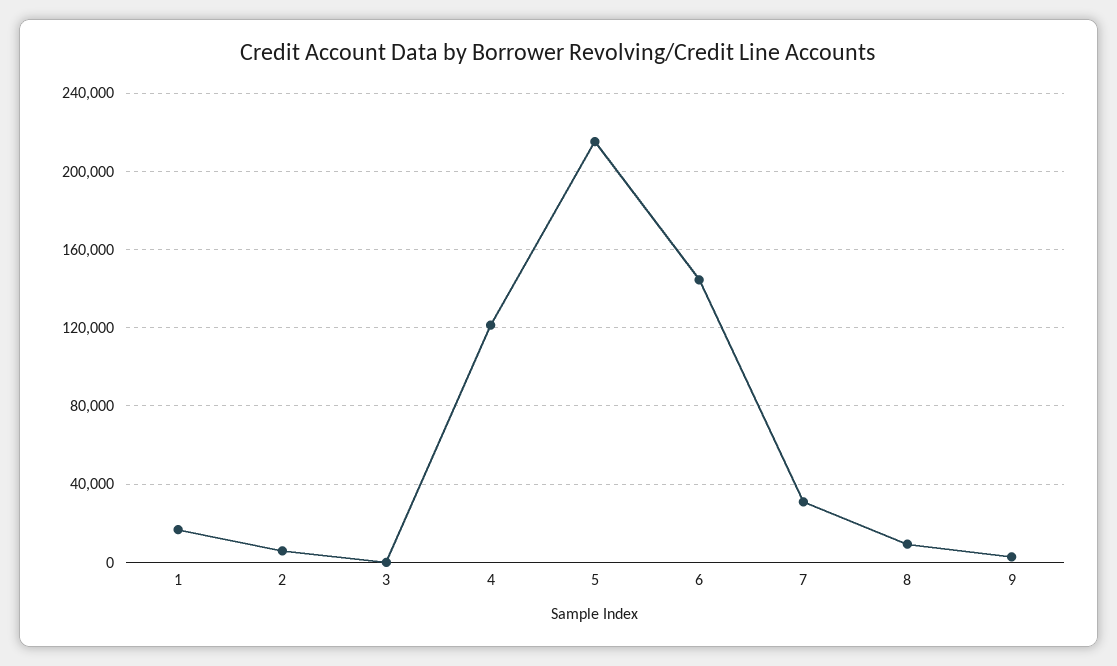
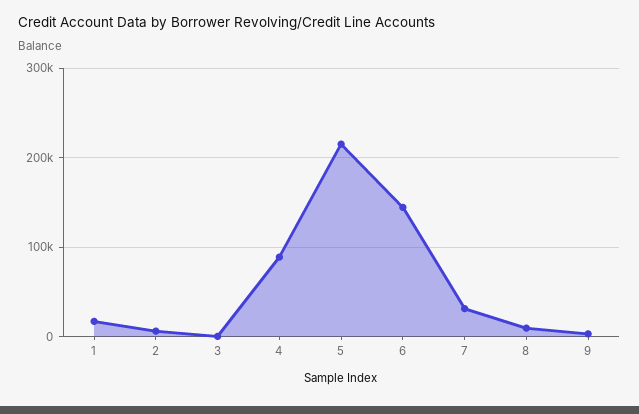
4: 120000 -> 90000

